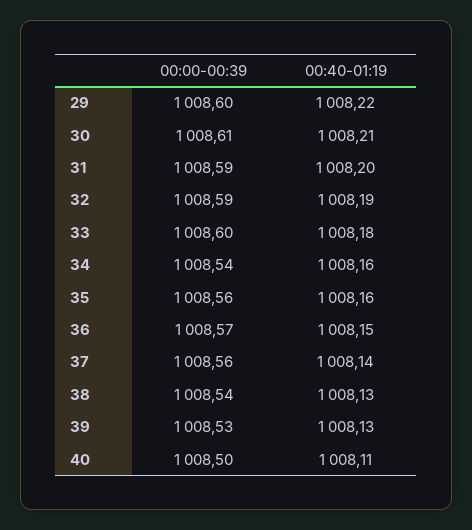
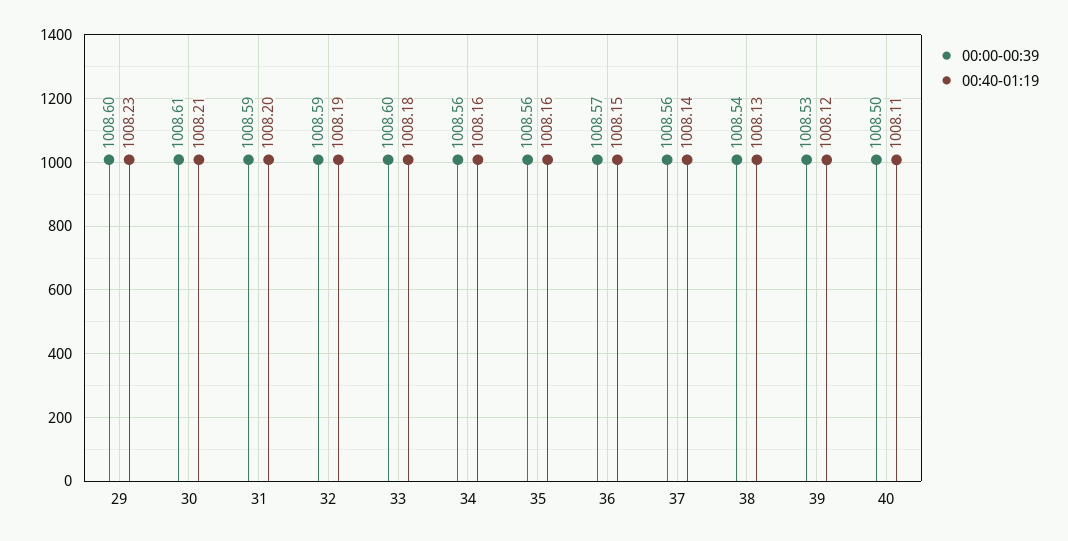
00:40-01:19, 29: 1008.22 -> 1008.23
00:00-00:39, 34: 1008.54 -> 1008.56
00:40-01:19, 39: 1008.13 -> 1008.12

